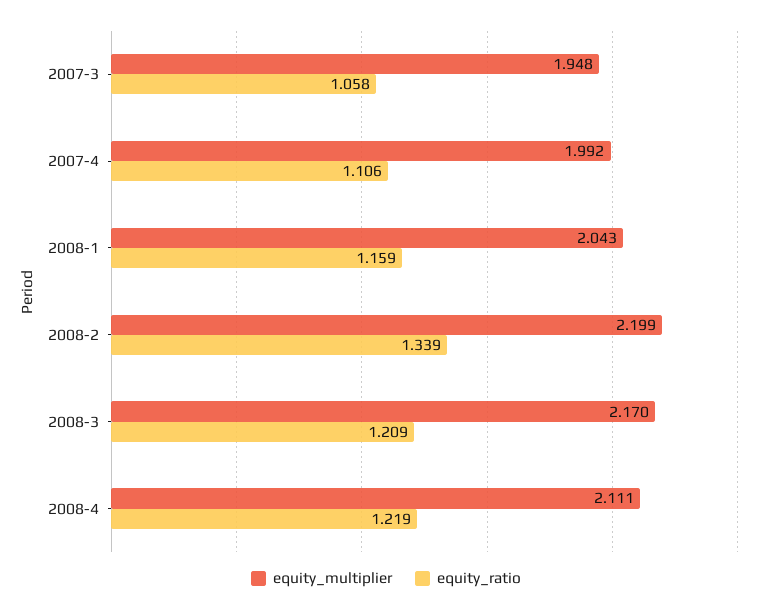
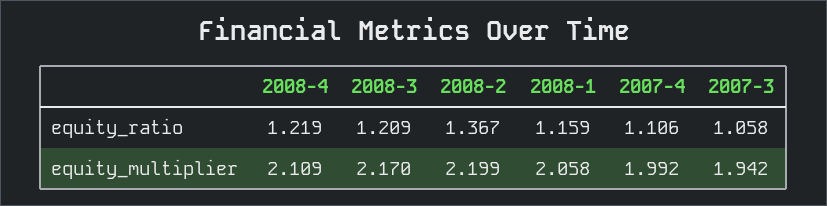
equity_multiplier, 2007-3: 1.948 -> 1.942
equity_multiplier, 2008-1: 2.043 -> 2.058
equity_ratio, 2008-2: 1.339 -> 1.367
equity_multiplier, 2008-4: 2.111 -> 2.109

